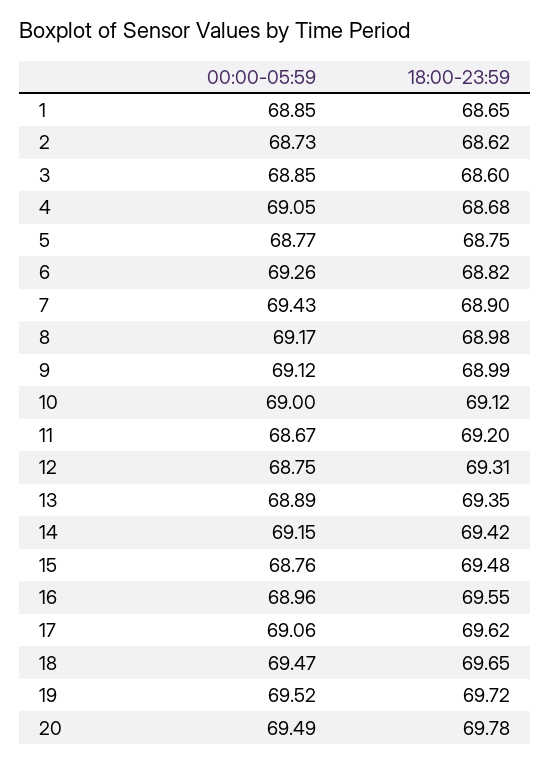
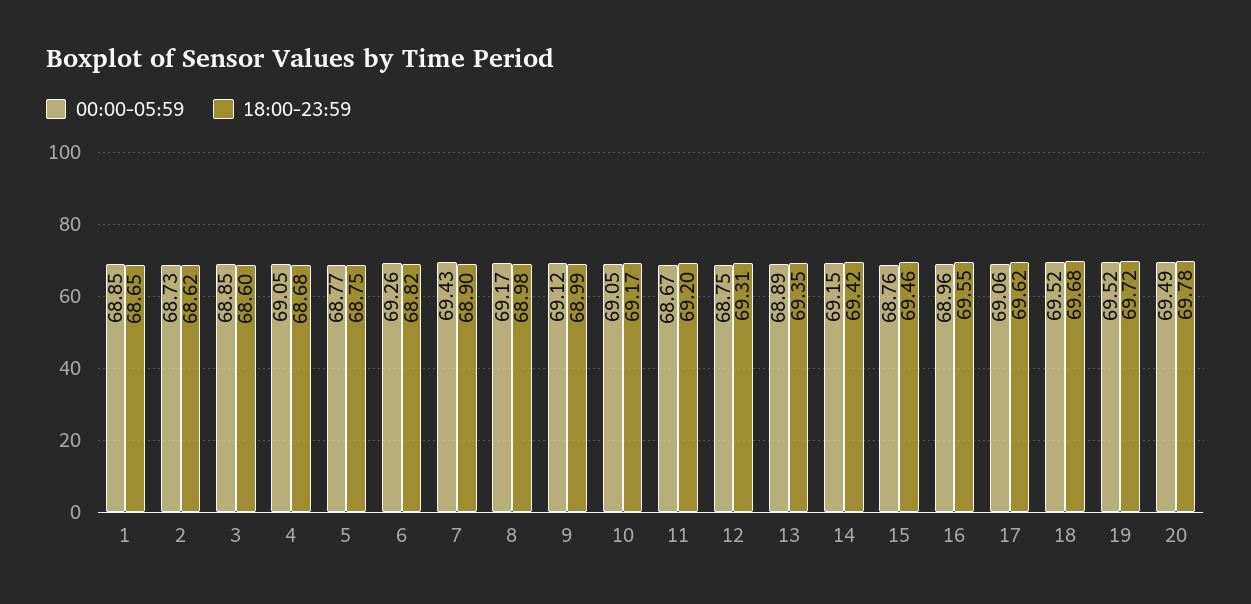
00:00-05:59, 10: 69 -> 69.05
18:00-23:59, 10: 69.12 -> 69.17
18:00-23:59, 15: 69.48 -> 69.46
00:00-05:59, 18: 69.47 -> 69.52
18:00-23:59, 18: 69.65 -> 69.68

